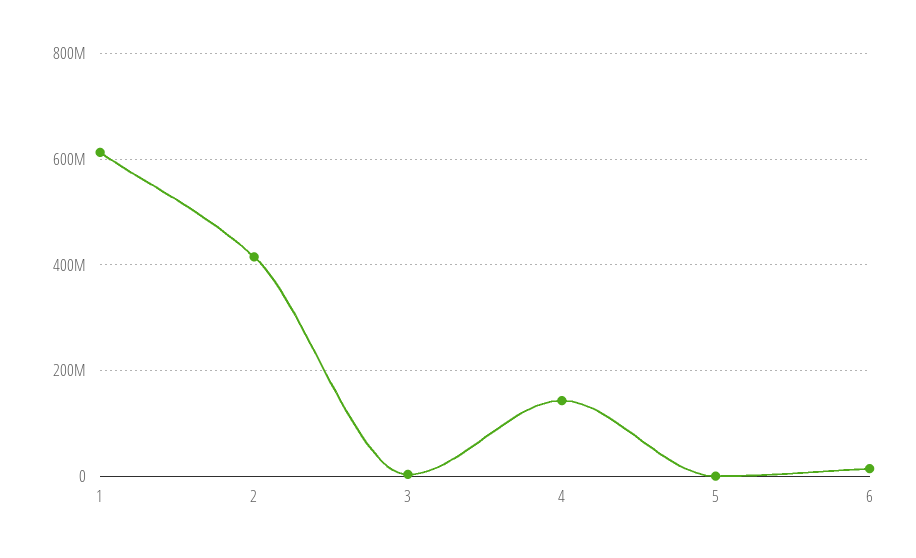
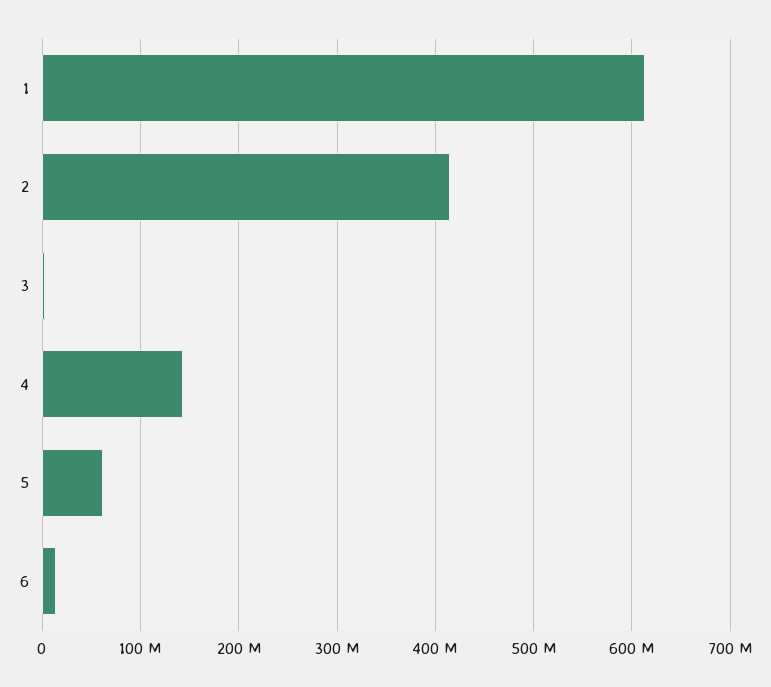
5: 0 -> 60000000

